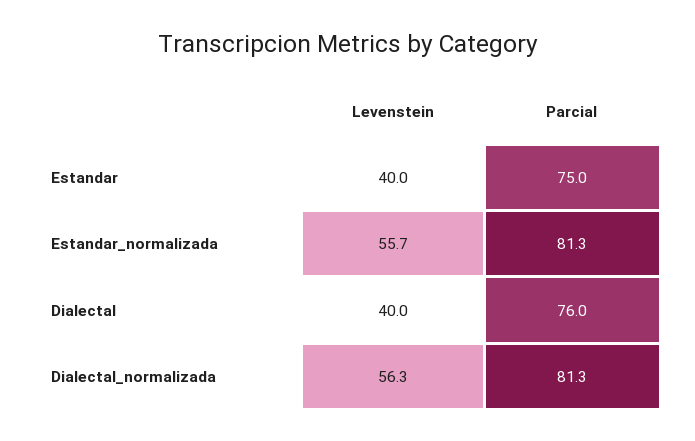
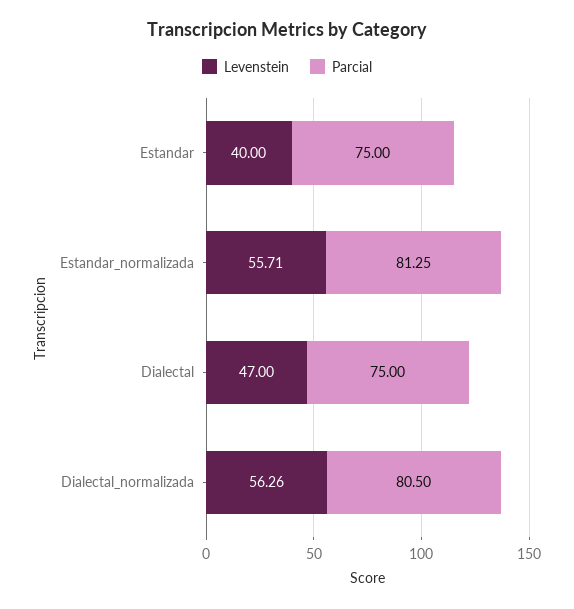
Levenstein, Dialectal: 40 -> 47
Parcial, Dialectal: 76 -> 75
Parcial, Dialectal_normalizada: 81.3 -> 80.5

